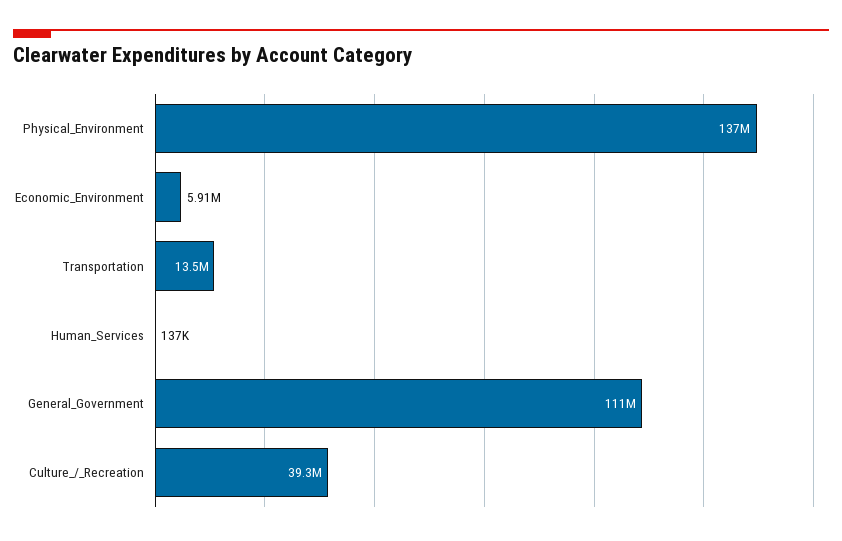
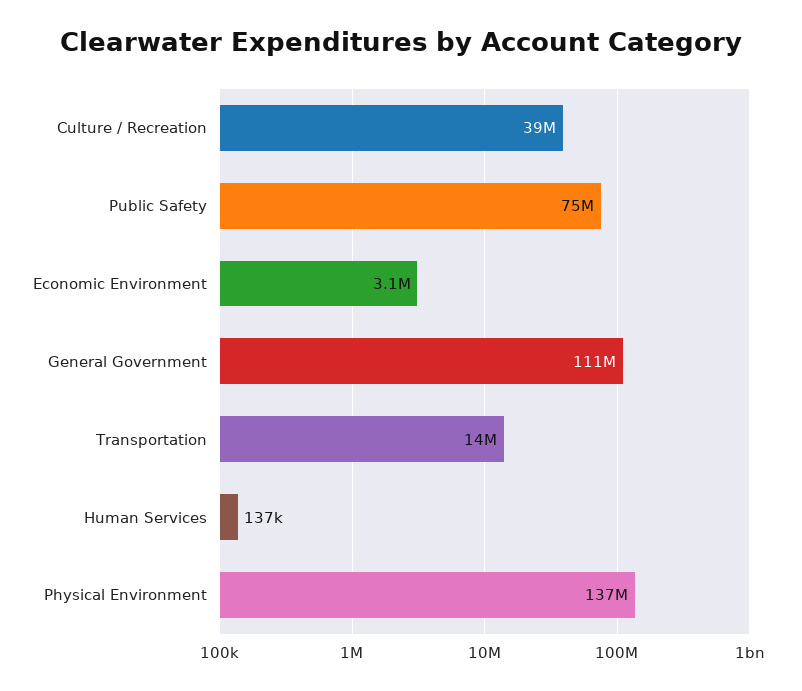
Economic_Environment: 5910000 -> 3100000
Public Safety: none -> 75000000

